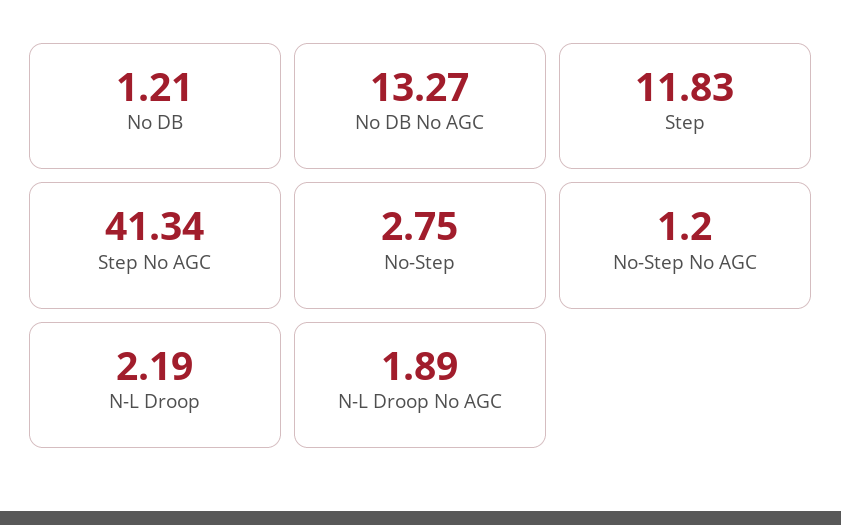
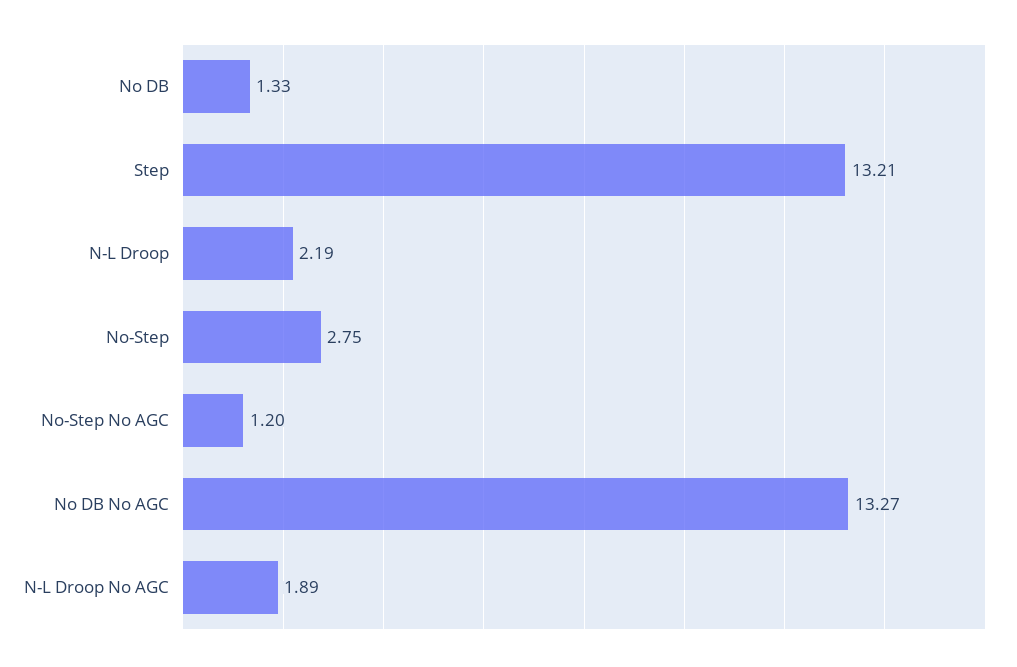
No DB: 1.21 -> 1.33
Step: 11.83 -> 13.21
Step No AGC: 41.34 -> none

